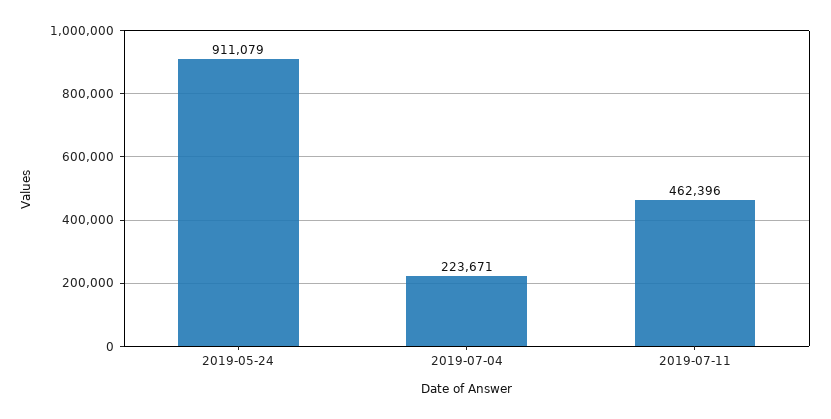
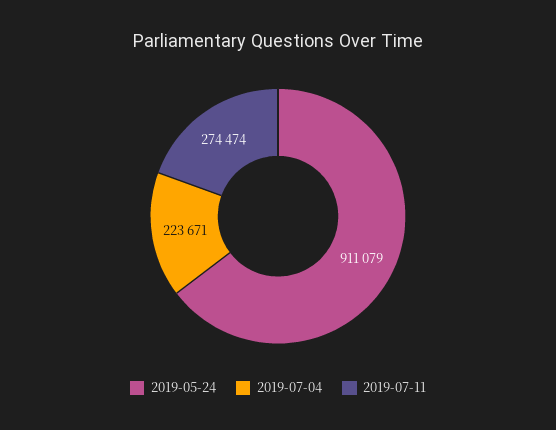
2019-07-11: 462396 -> 274474

